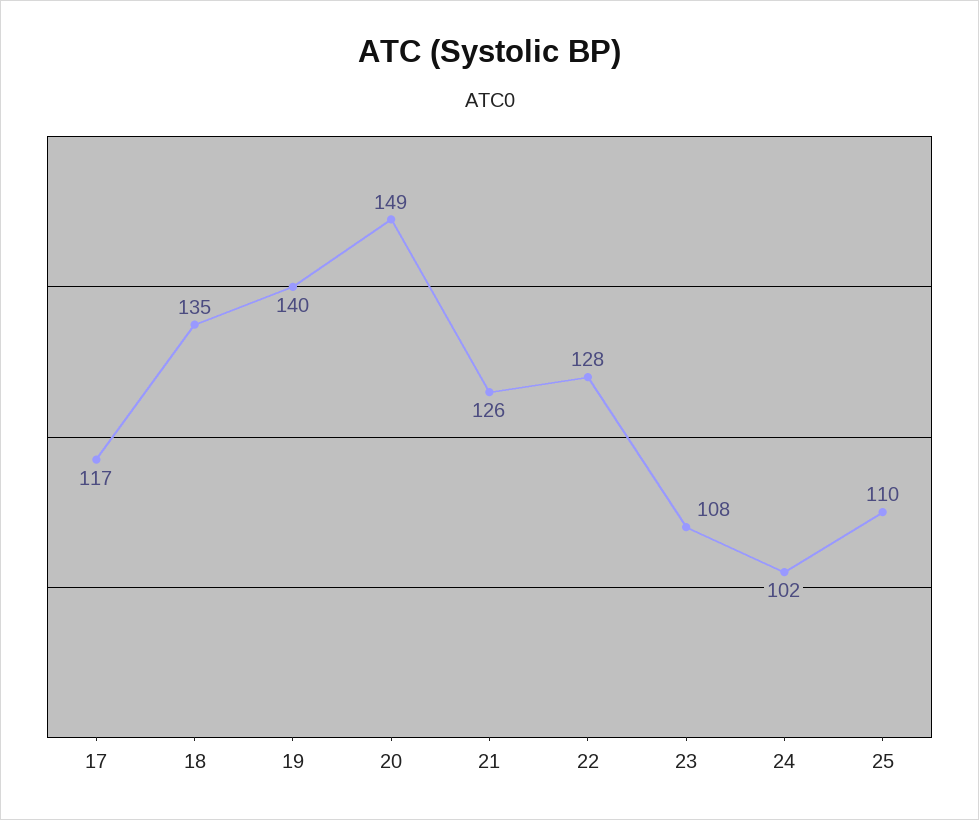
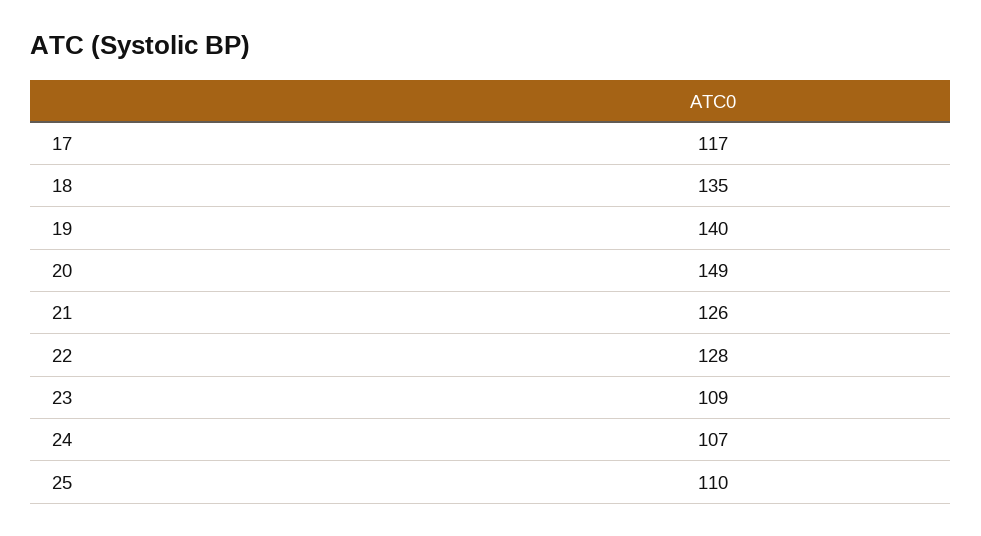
23: 108 -> 109
24: 102 -> 107

